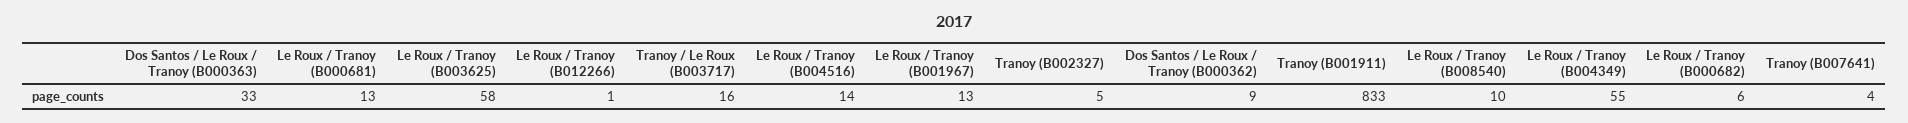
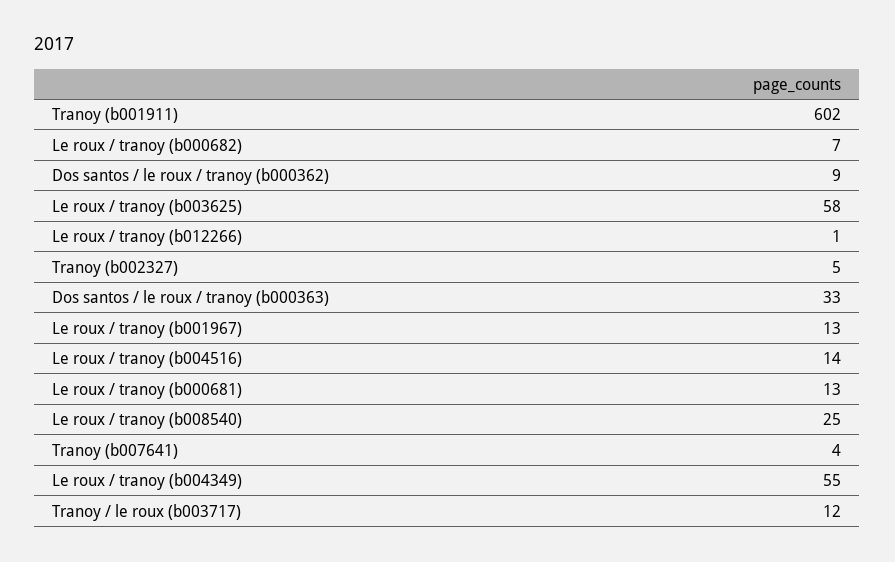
Tranoy / Le Roux (B003717): 16 -> 12
Tranoy (B001911): 833 -> 602
Le Roux / Tranoy (B008540): 10 -> 25
Le Roux / Tranoy (B000682): 6 -> 7

